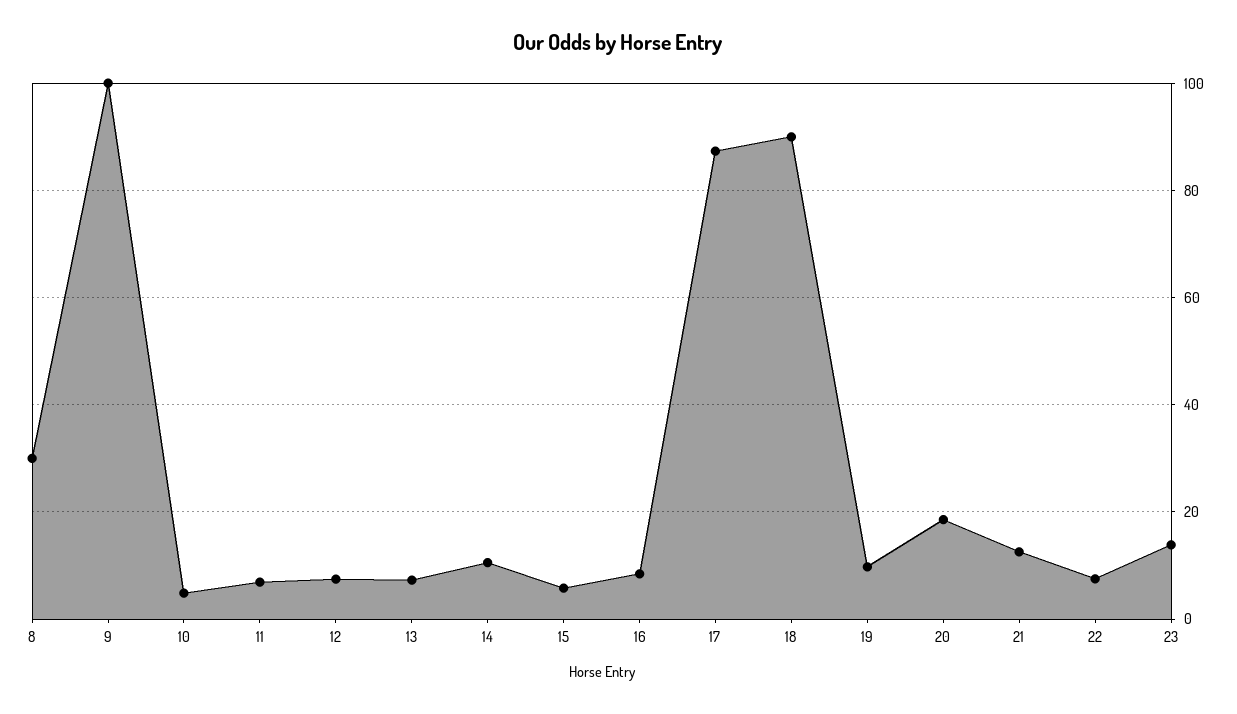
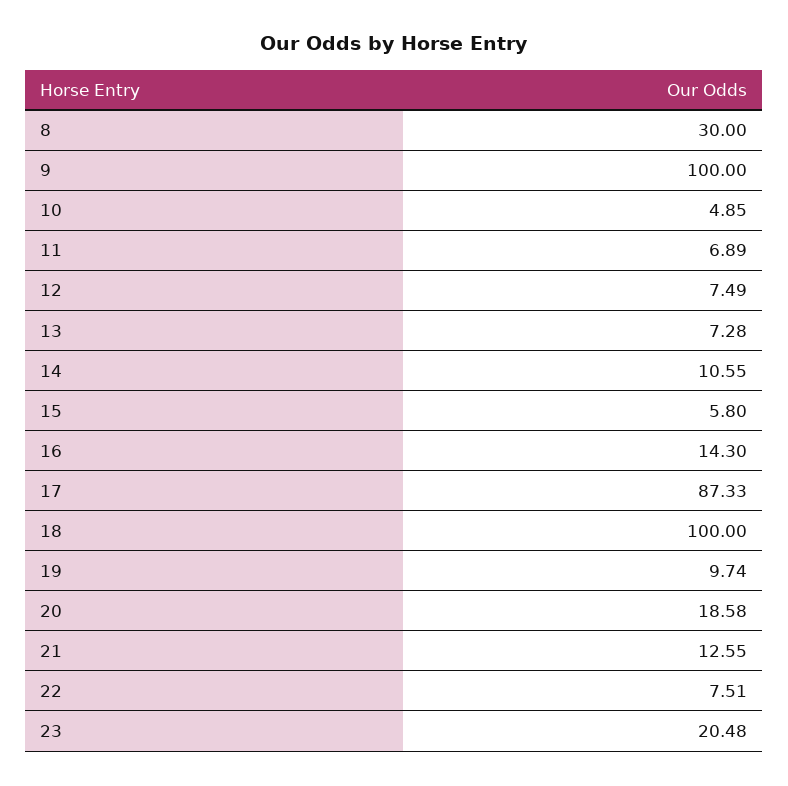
16: 8 -> 14.3
18: 90 -> 100
23: 14 -> 20.48

